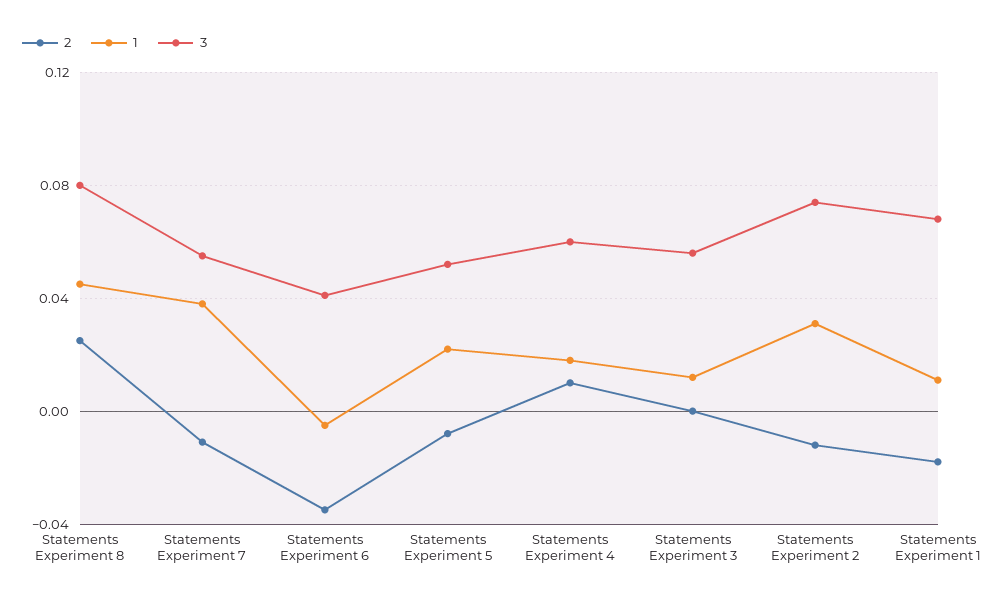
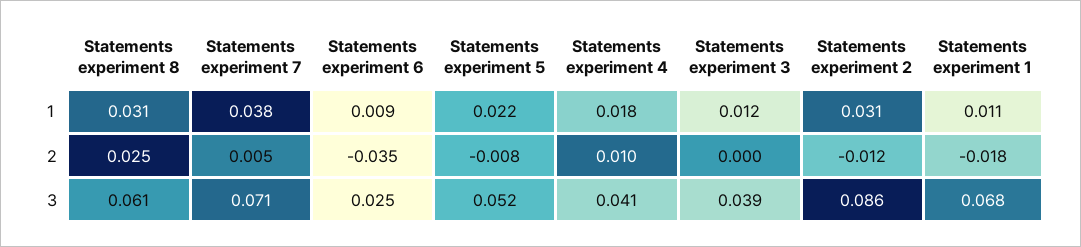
1, Statements Experiment 8: 0.045 -> 0.031
3, Statements Experiment 8: 0.08 -> 0.061
2, Statements Experiment 7: -0.01 -> 0.005
3, Statements Experiment 7: 0.055 -> 0.071
1, Statements Experiment 6: -0.005 -> 0.009
3, Statements Experiment 6: 0.04 -> 0.025
3, Statements Experiment 4: 0.06 -> 0.041
3, Statements Experiment 3: 0.055 -> 0.039
3, Statements Experiment 2: 0.075 -> 0.086

